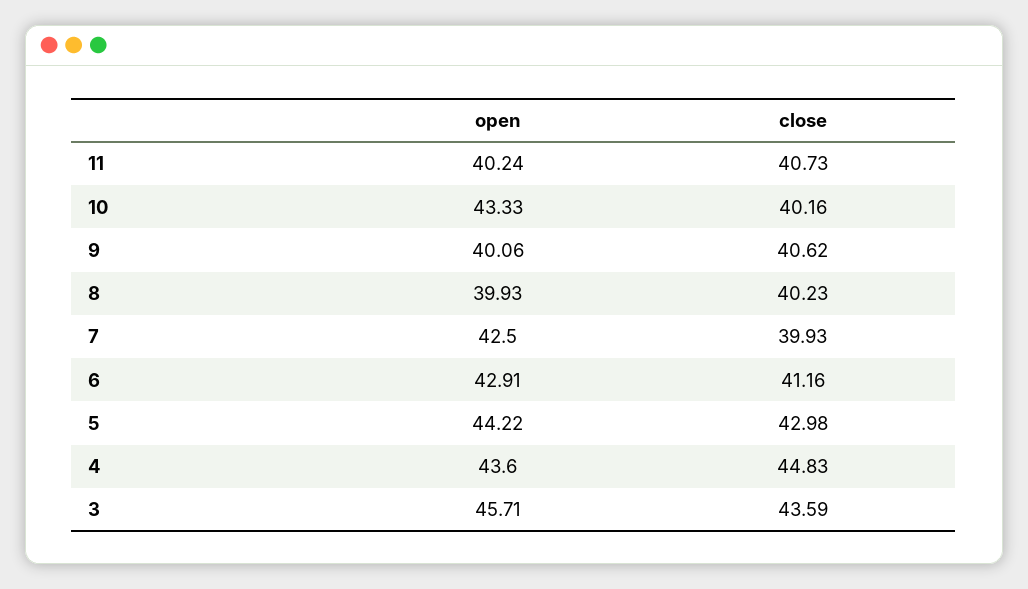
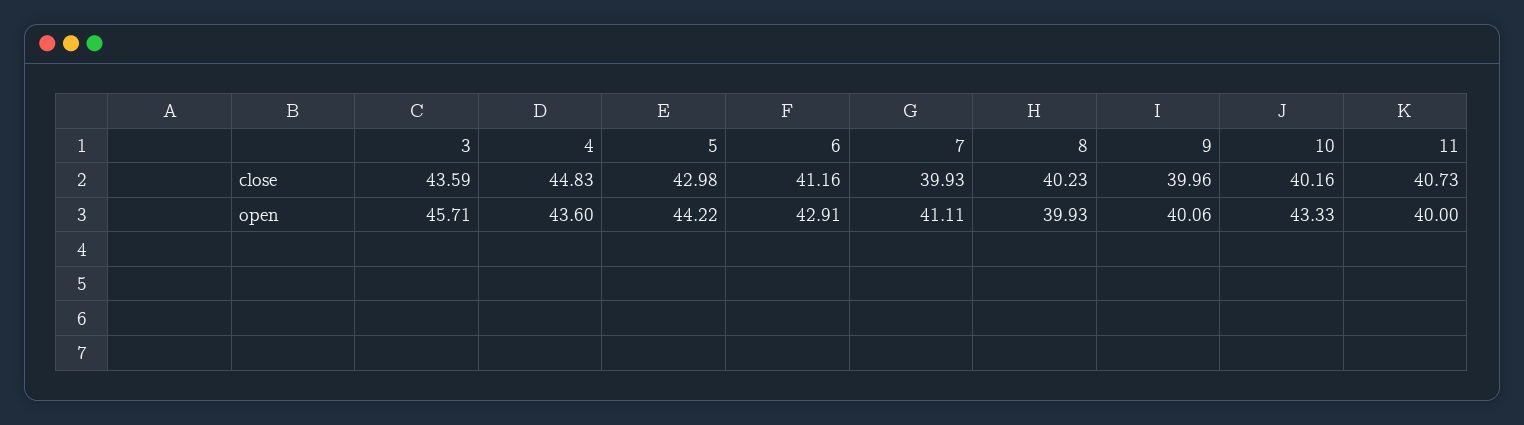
open, 11: 40.24 -> 40
close, 9: 40.62 -> 39.96
open, 7: 42.5 -> 41.11

